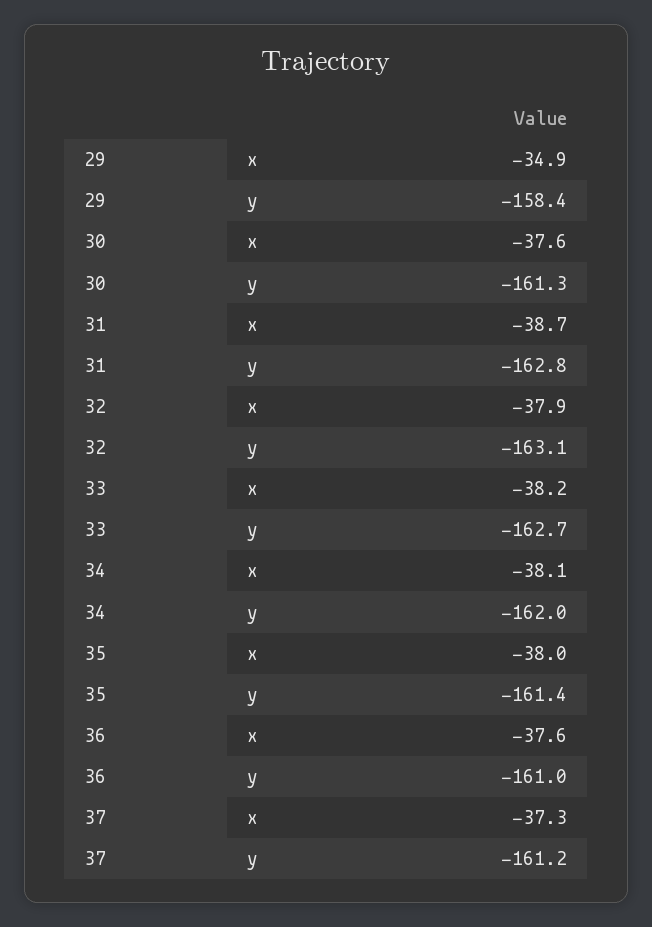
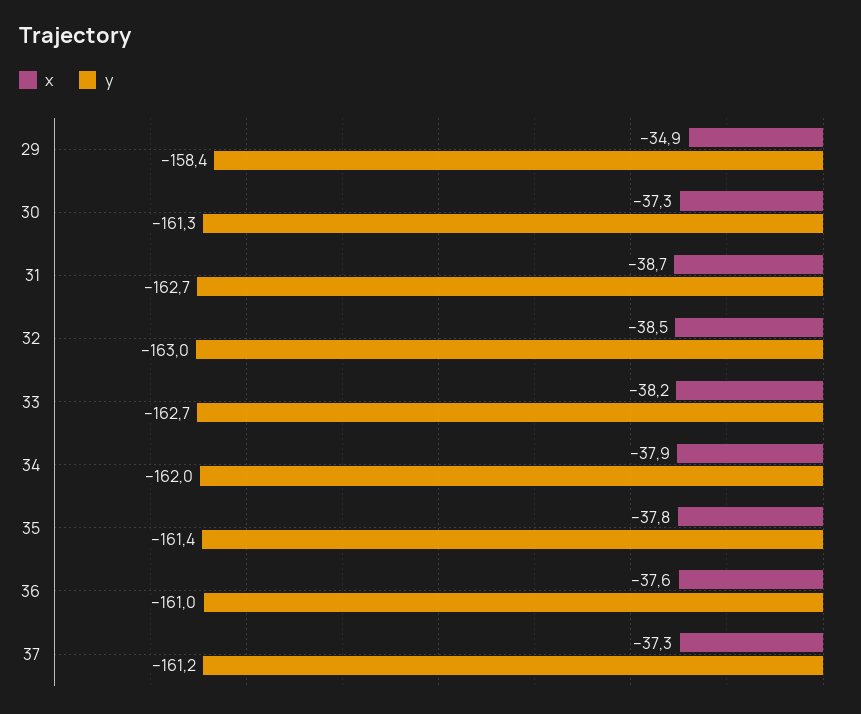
x, 30: -37.6 -> -37.3
y, 31: -162.8 -> -162.7
x, 32: -37.9 -> -38.5
y, 32: -163.1 -> -163
x, 34: -38.1 -> -37.9
x, 35: -38 -> -37.8

